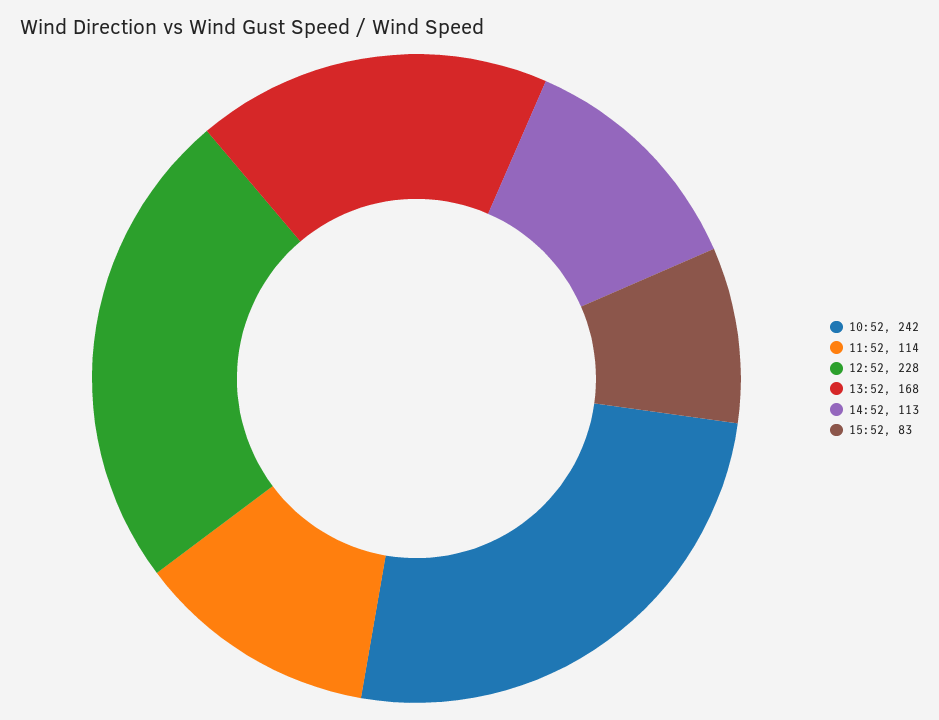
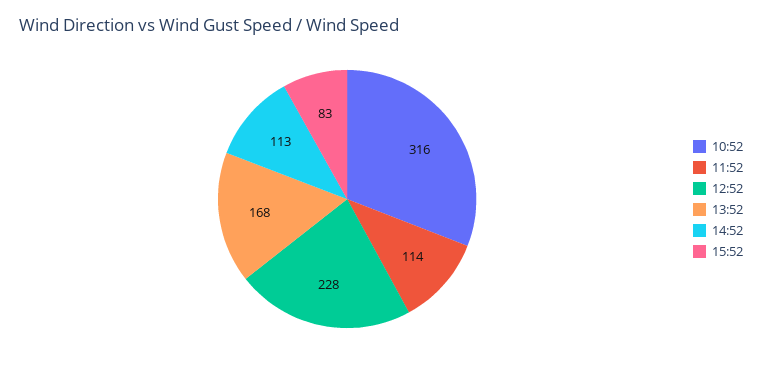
10:52: 242 -> 316

